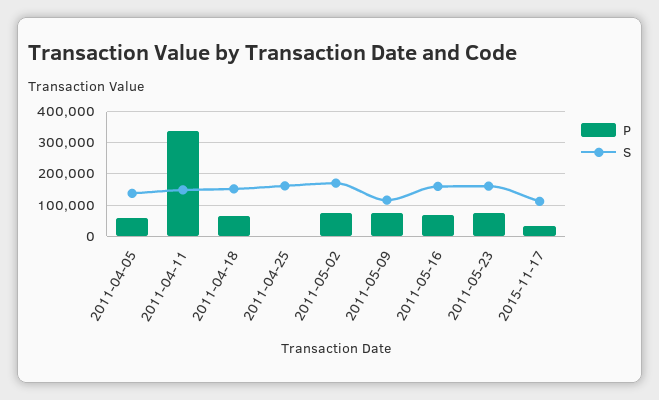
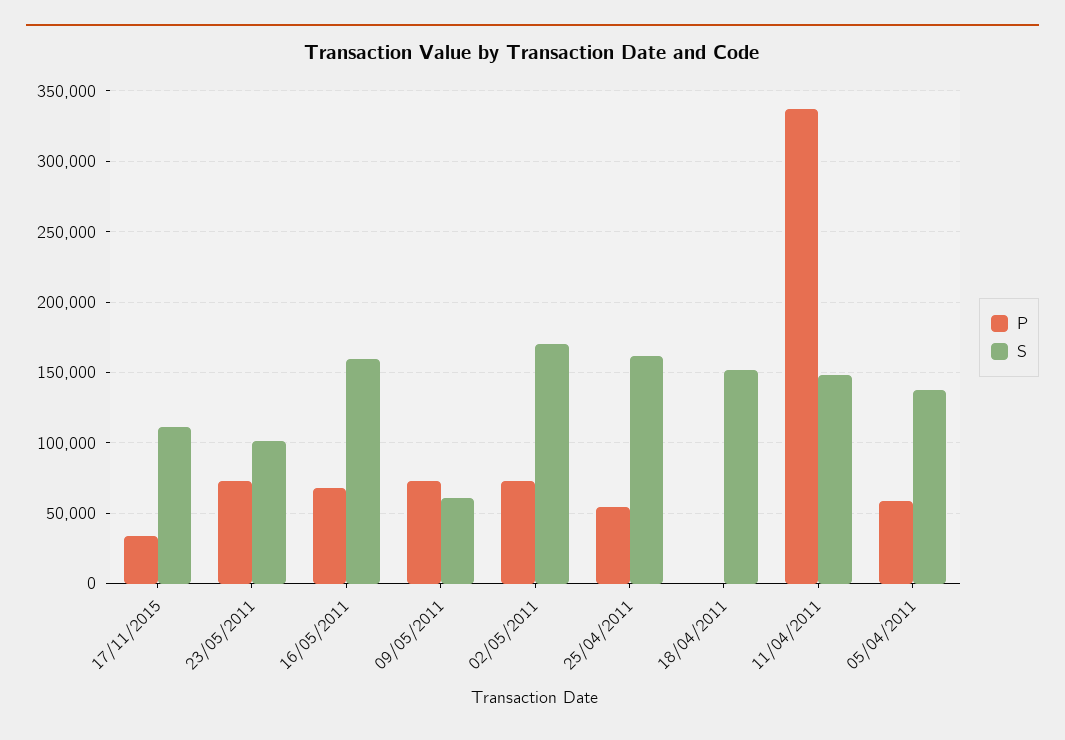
P, 2011-04-18: 60000 -> 0
P, 2011-04-25: 0 -> 55000
S, 2011-05-09: 120000 -> 60000
S, 2011-05-23: 160000 -> 100000

